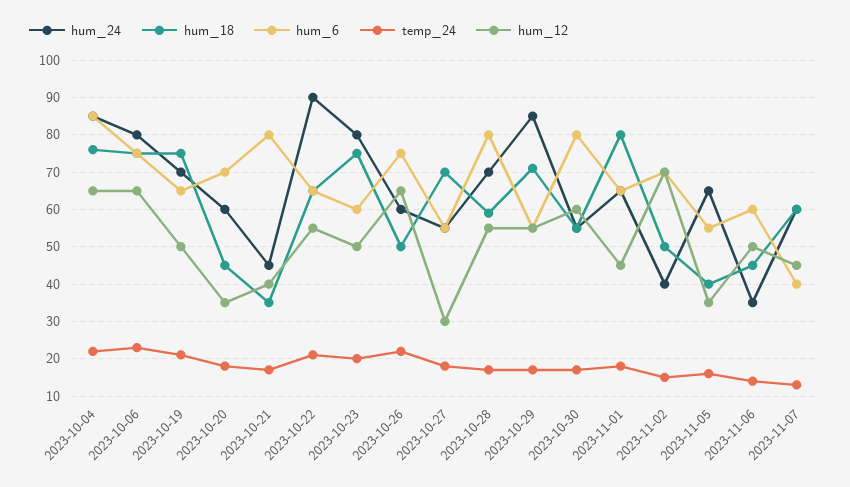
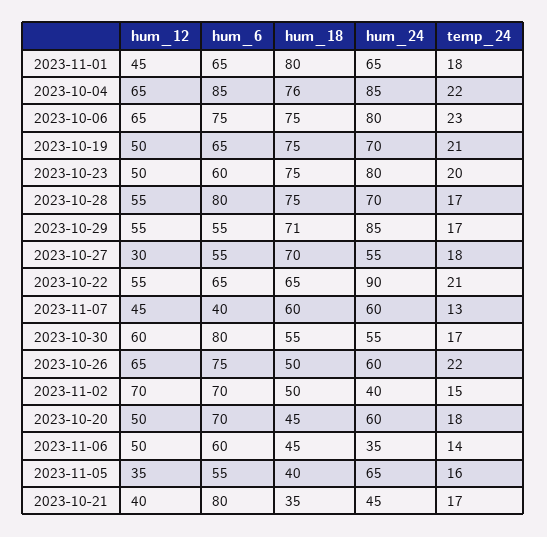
hum_12, 2023-10-20: 35 -> 50
hum_18, 2023-10-28: 60 -> 75

